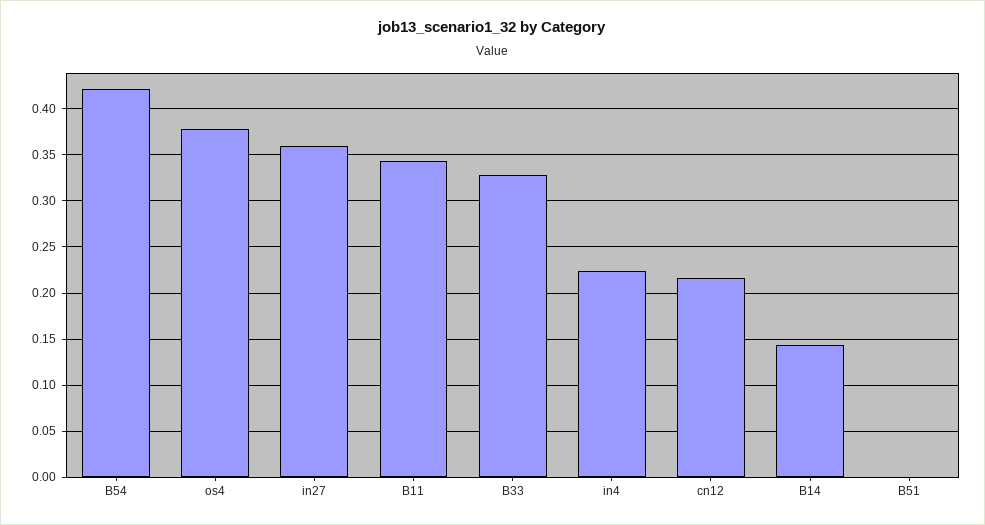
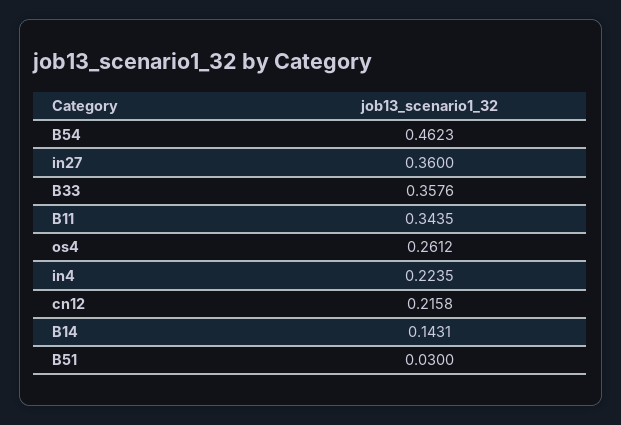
B54: 0.42 -> 0.4623
os4: 0.38 -> 0.2612
B33: 0.33 -> 0.3576
B51: 0 -> 0.03

